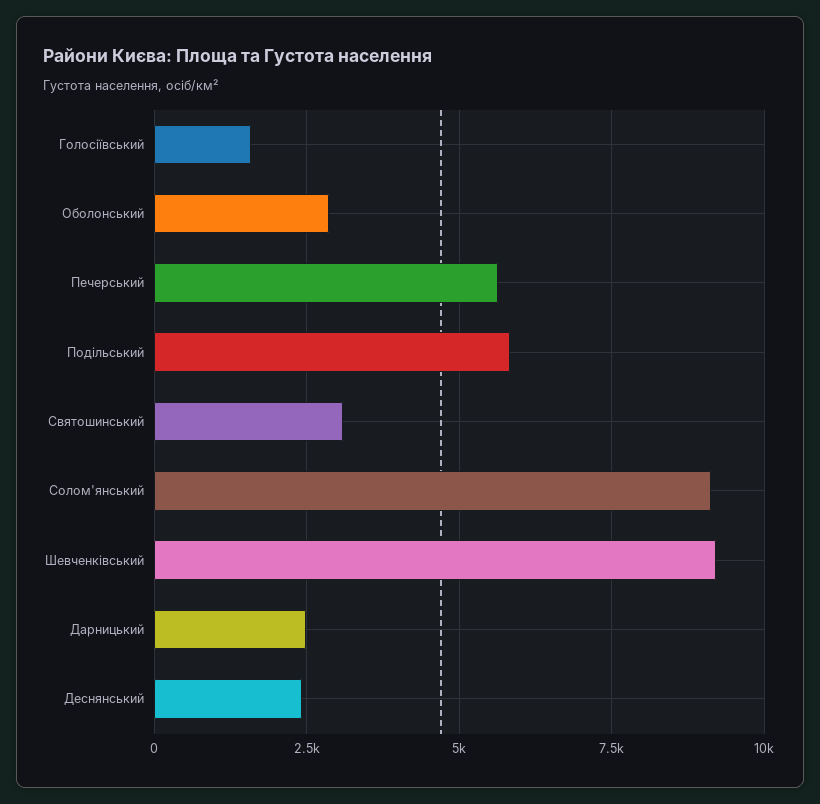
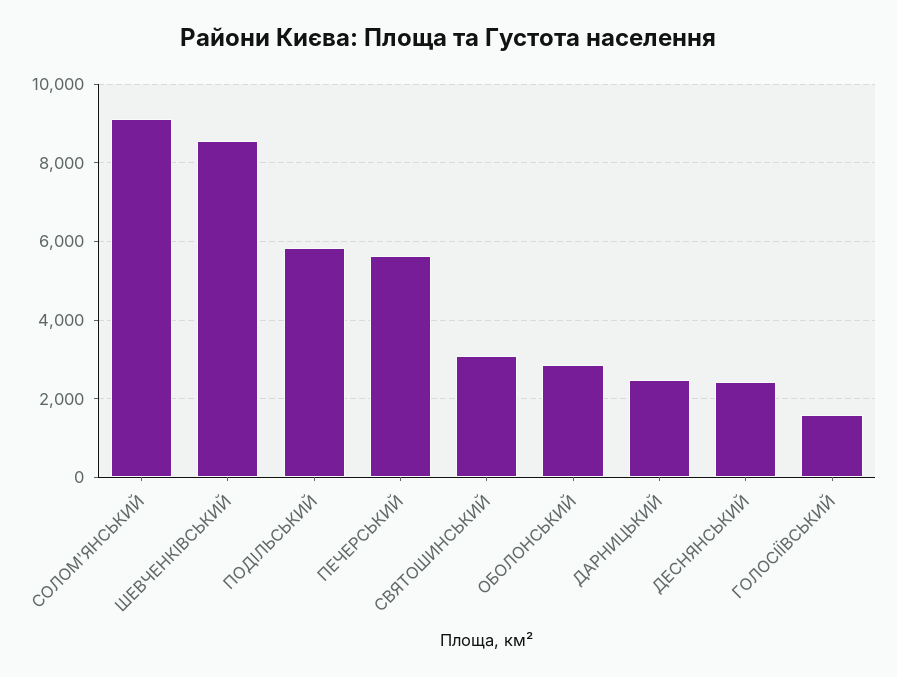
Шевченківський: 9250 -> 8600

